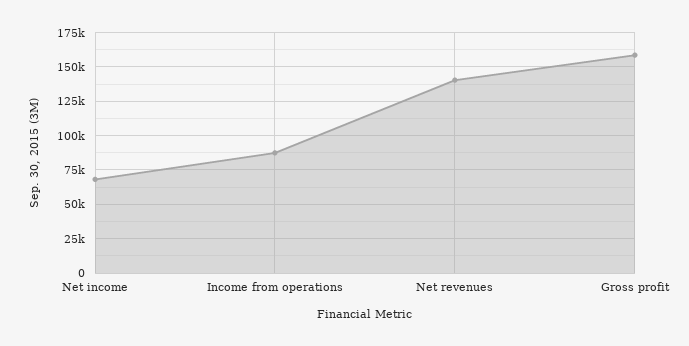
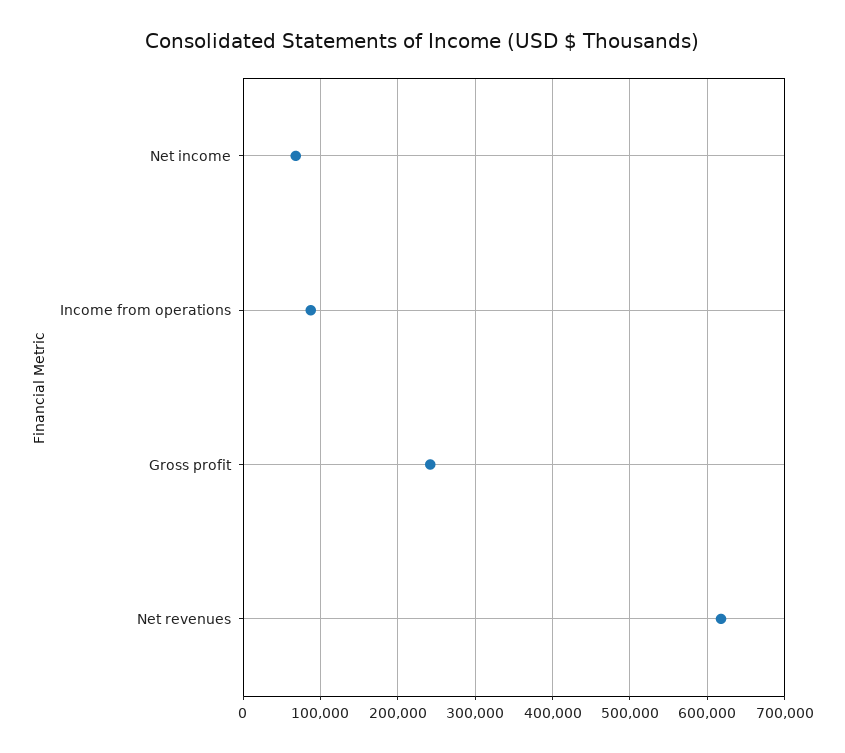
Net revenues: 140000 -> 620000
Gross profit: 160000 -> 240000

